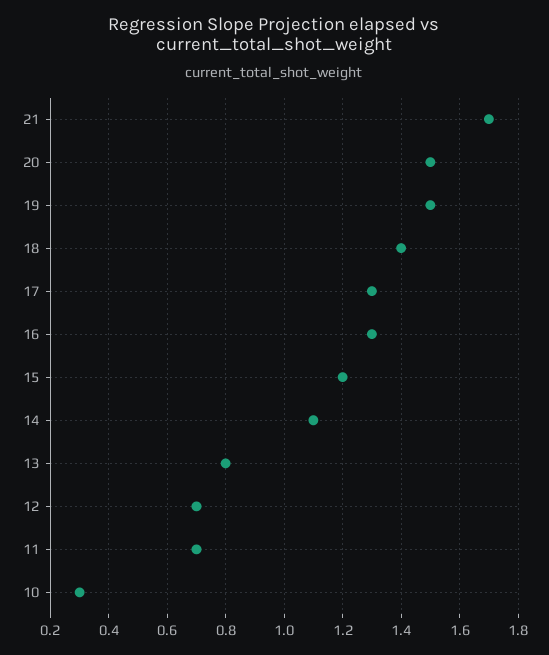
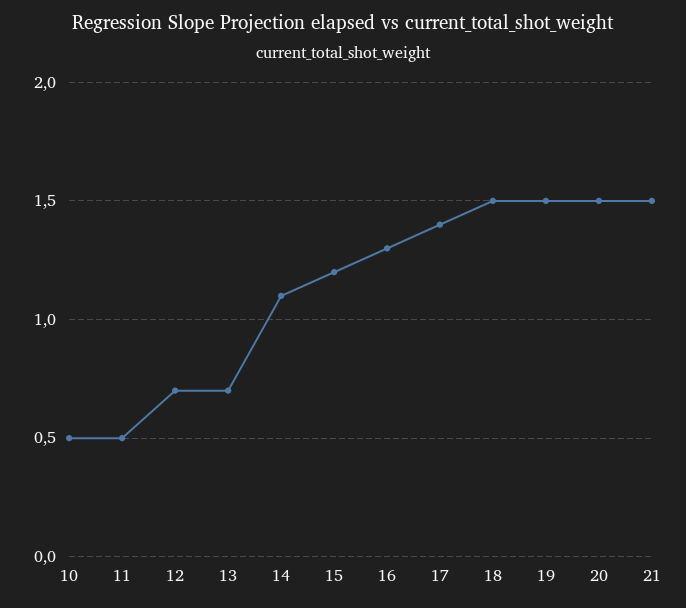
21: 1.7 -> 1.5
18: 1.4 -> 1.5
17: 1.3 -> 1.4
13: 0.8 -> 0.7
11: 0.7 -> 0.5
10: 0.3 -> 0.5

